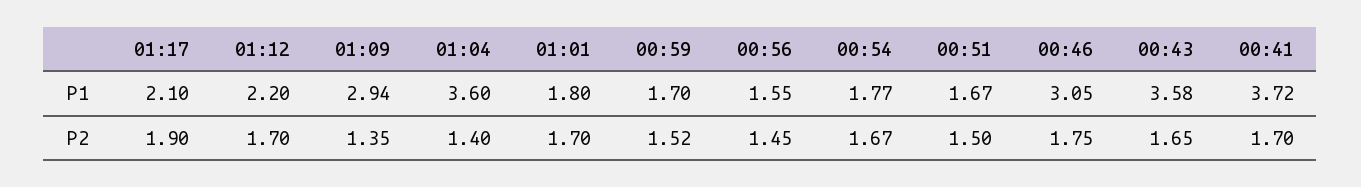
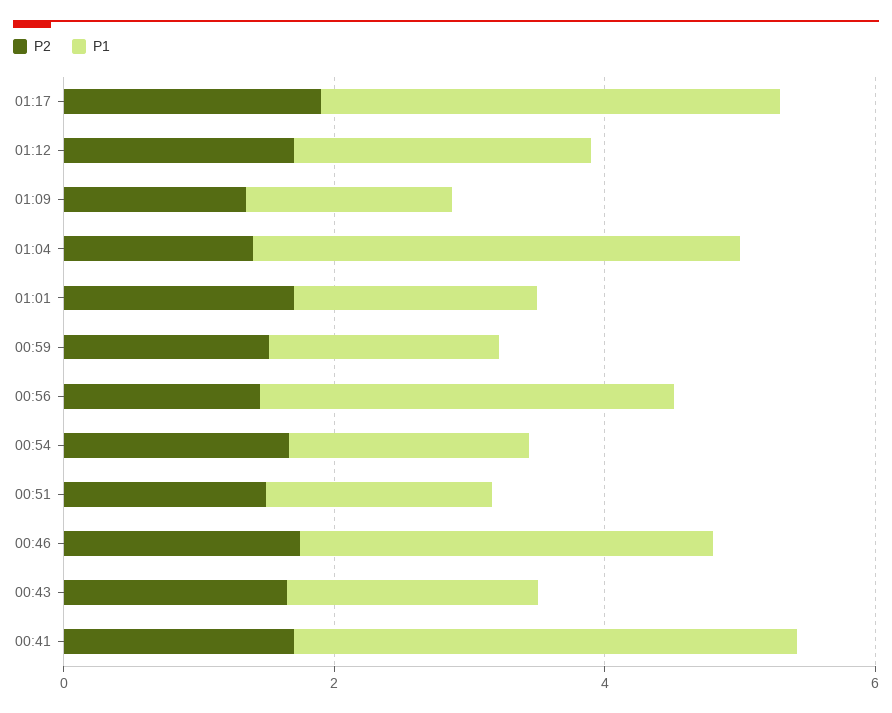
P1, 01:17: 2.1 -> 3.5
P1, 01:09: 2.94 -> 1.5
P1, 00:56: 1.55 -> 3
P1, 00:43: 3.58 -> 2

